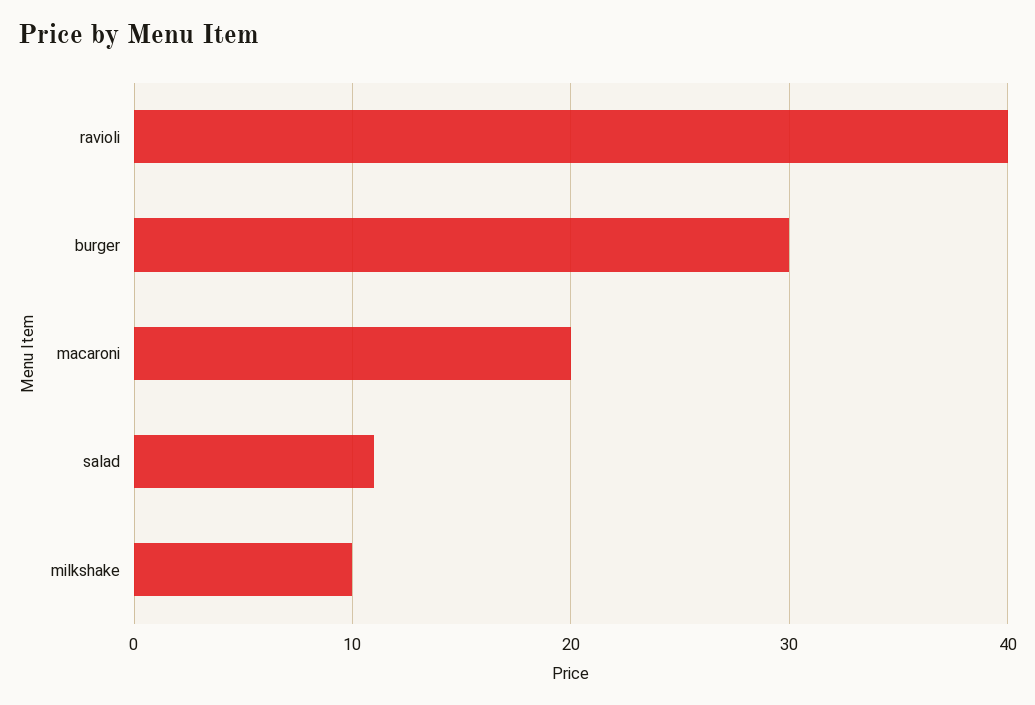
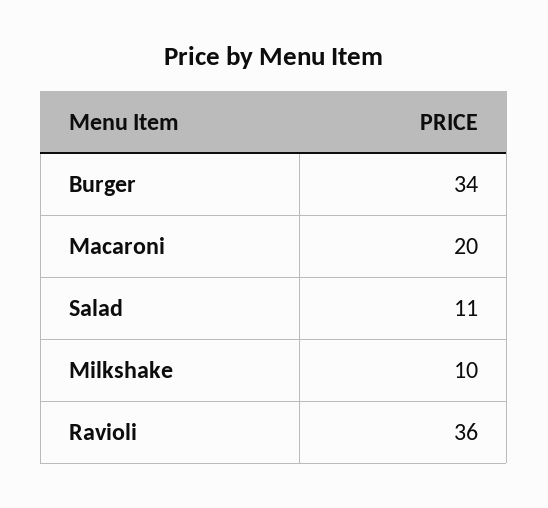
ravioli: 40 -> 36
burger: 30 -> 34

